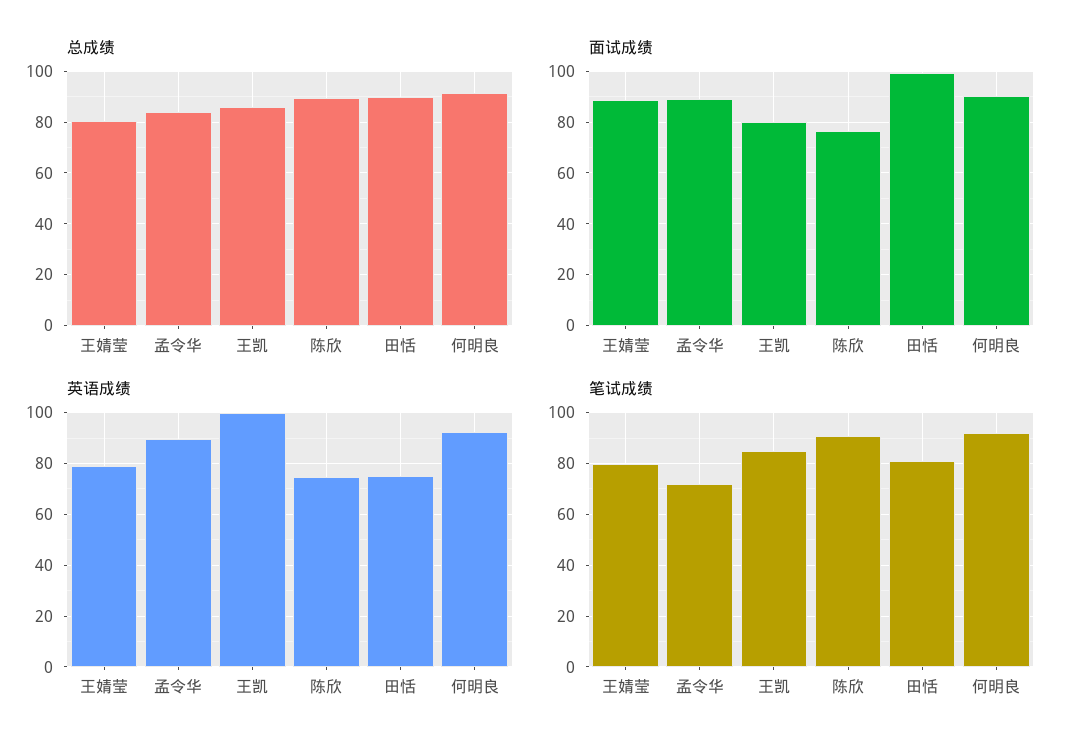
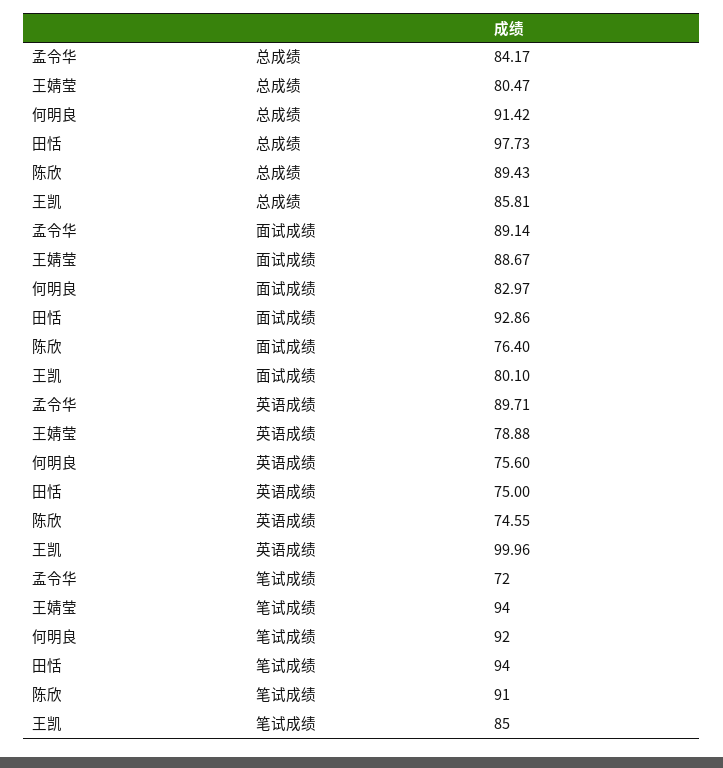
总成绩, 田恬: 90 -> 97.73
面试成绩, 田恬: 100 -> 92.86
面试成绩, 何明良: 90 -> 82.97
英语成绩, 何明良: 92.5 -> 75.6
笔试成绩, 王婧莹: 80 -> 94
笔试成绩, 田恬: 80 -> 94

